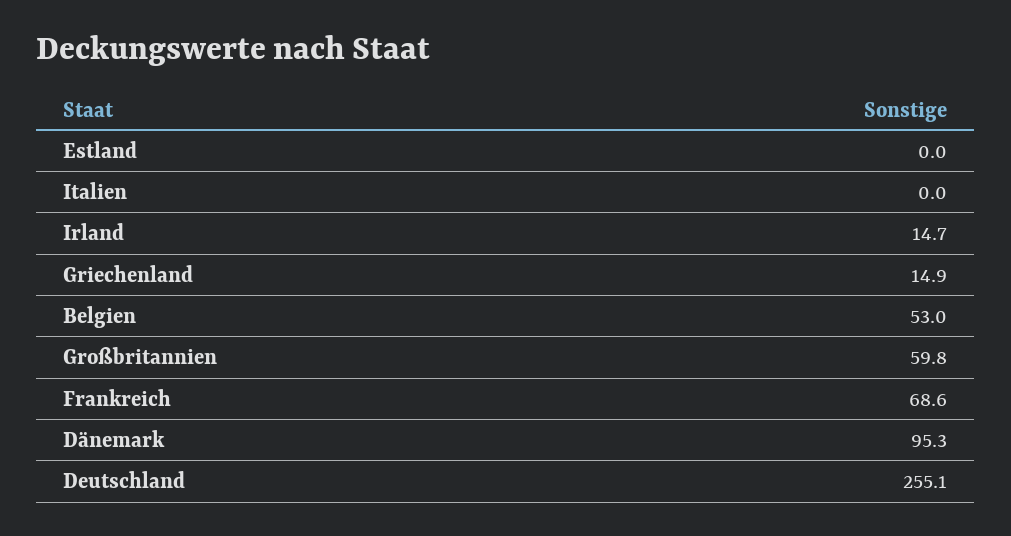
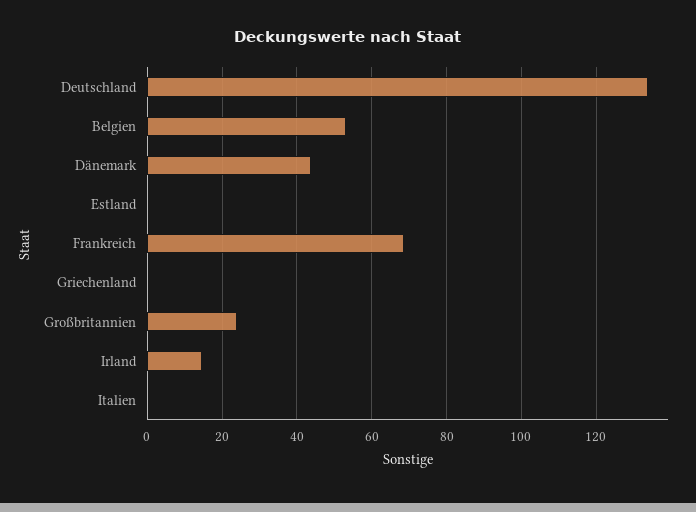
Griechenland: 14.9 -> 0
Großbritannien: 59.8 -> 24
Dänemark: 95.3 -> 44
Deutschland: 255.1 -> 134

